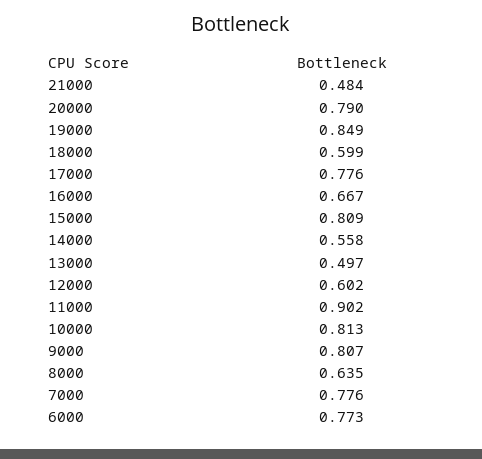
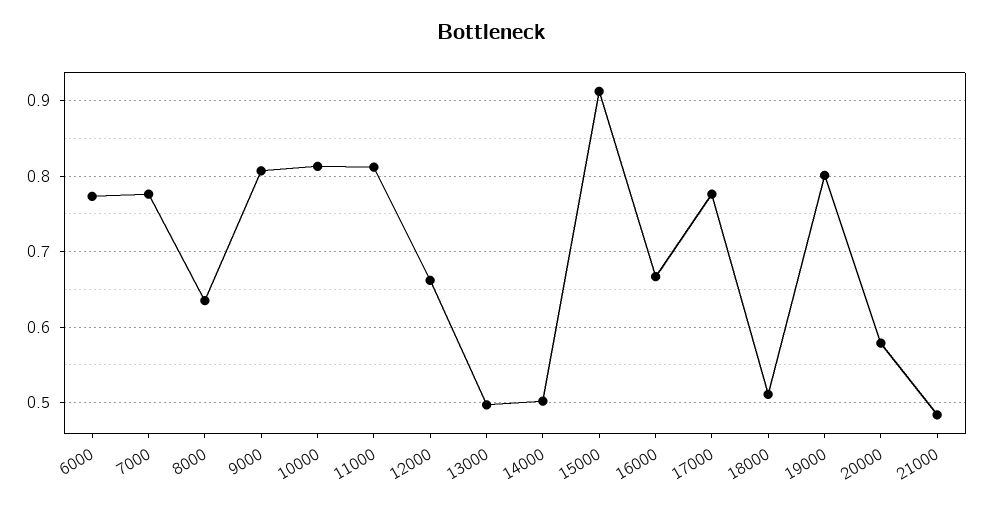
20000: 0.79 -> 0.58
19000: 0.849 -> 0.8
18000: 0.599 -> 0.51
15000: 0.809 -> 0.91
14000: 0.558 -> 0.5
12000: 0.602 -> 0.66
11000: 0.902 -> 0.81

